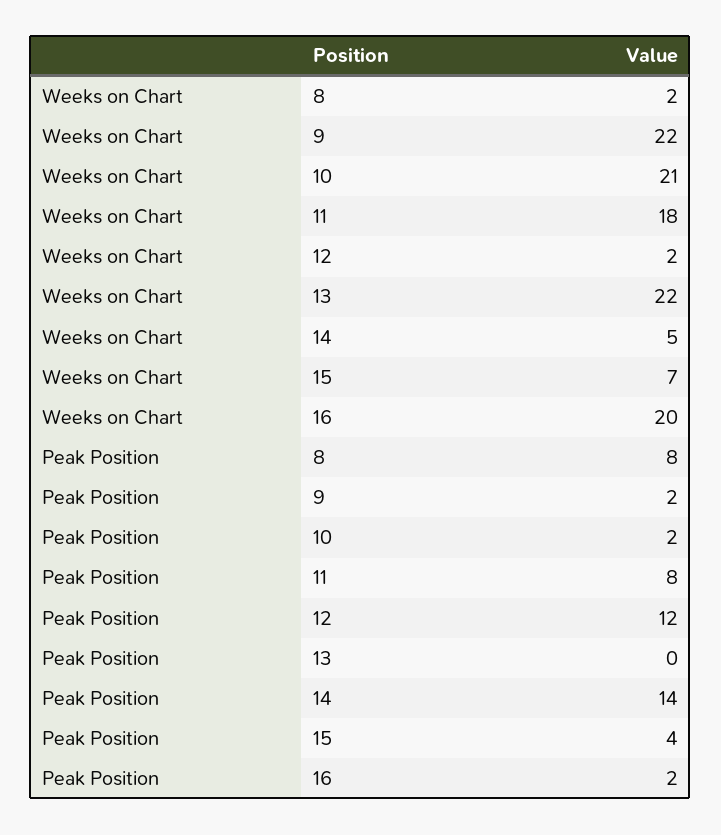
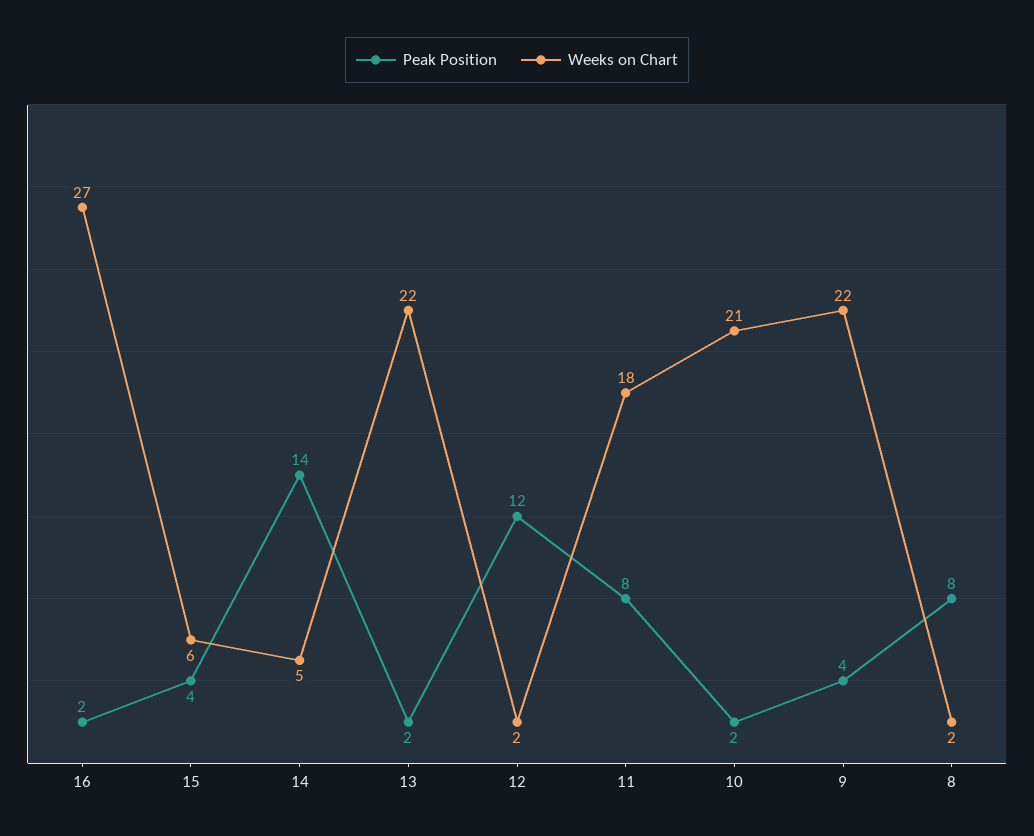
Weeks on Chart, 15: 7 -> 6
Weeks on Chart, 16: 20 -> 27
Peak Position, 9: 2 -> 4
Peak Position, 13: 0 -> 2

